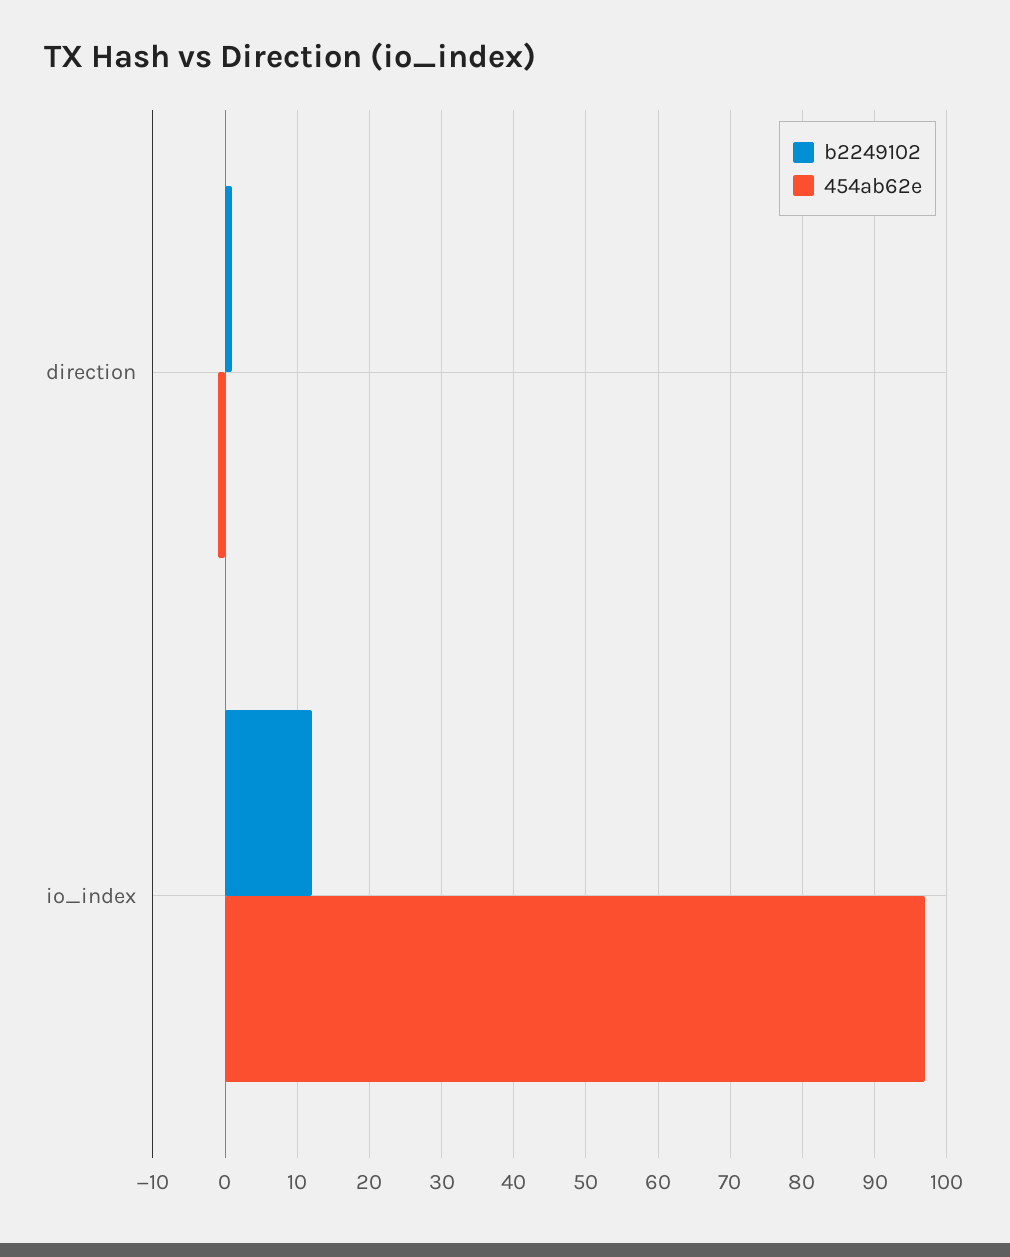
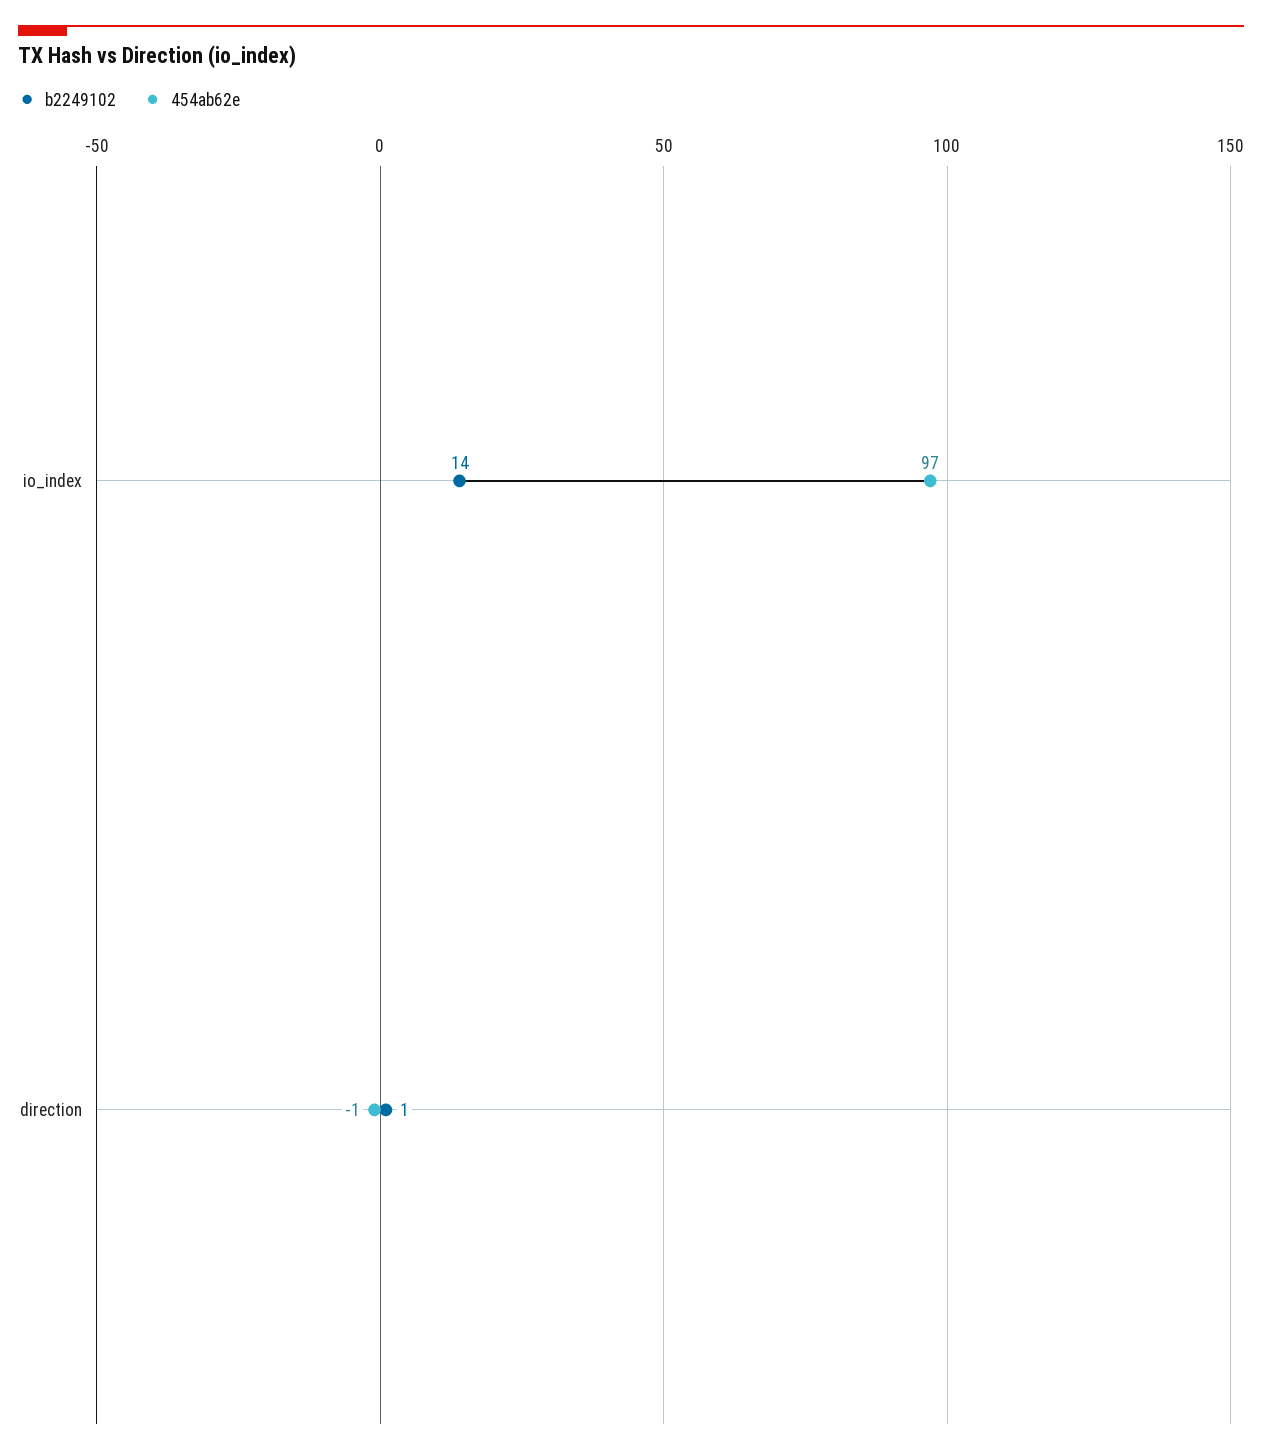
b2249102, io_index: 12 -> 14

